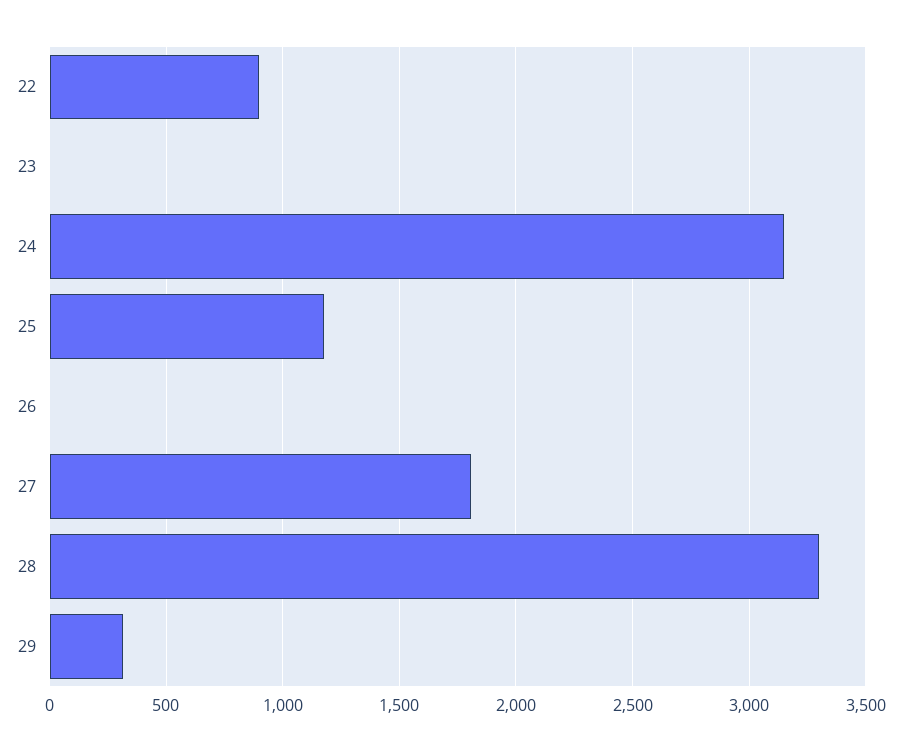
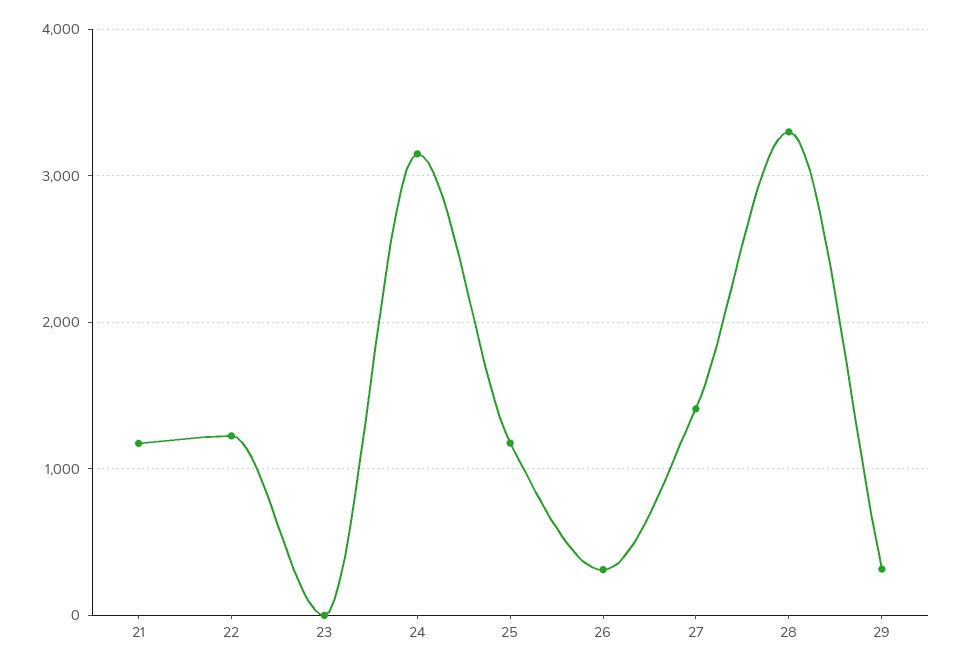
22: 900 -> 1200
26: 0 -> 300
27: 1800 -> 1400
21: none -> 1200

